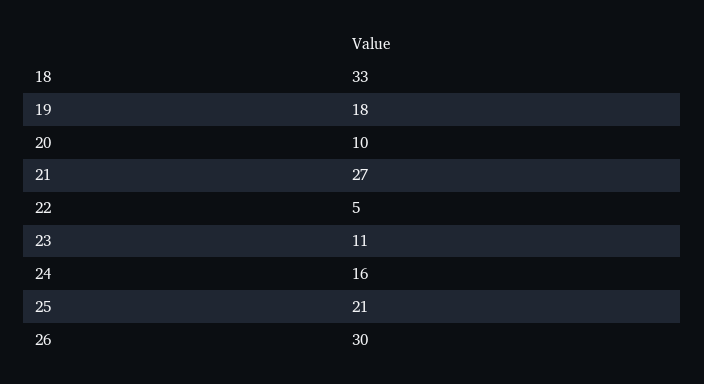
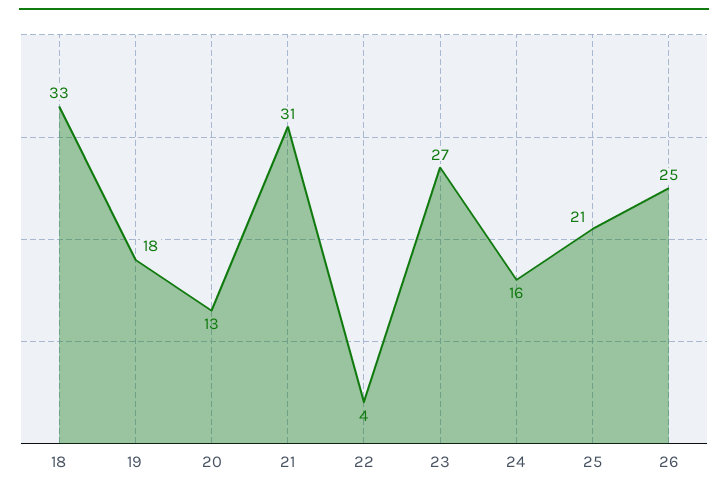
20: 10 -> 13
21: 27 -> 31
22: 5 -> 4
23: 11 -> 27
26: 30 -> 25

